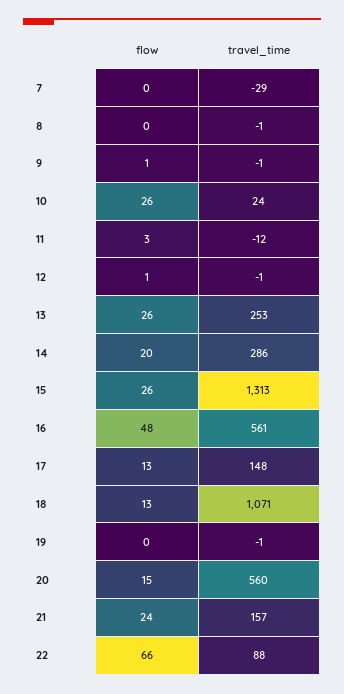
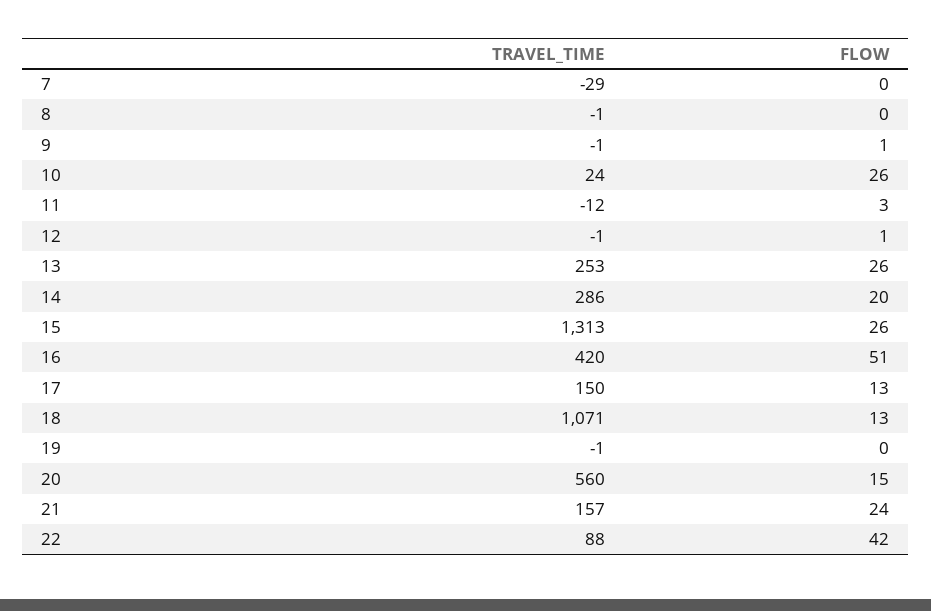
flow, 16: 48 -> 51
travel_time, 16: 561 -> 420
travel_time, 17: 148 -> 150
flow, 22: 66 -> 42

